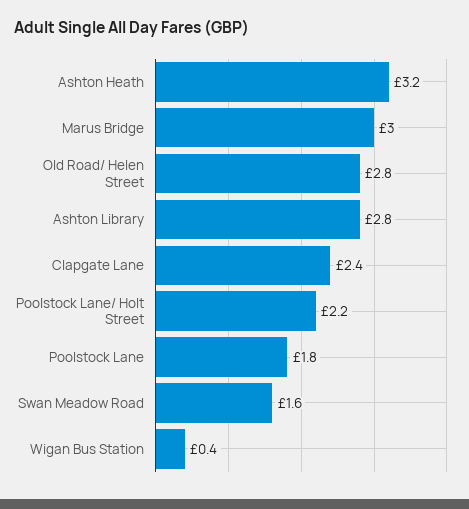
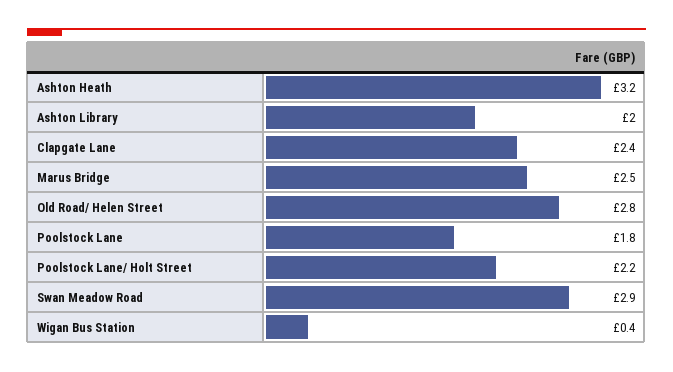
Marus Bridge: 3 -> 2.5
Ashton Library: 2.8 -> 2
Swan Meadow Road: 1.6 -> 2.9

